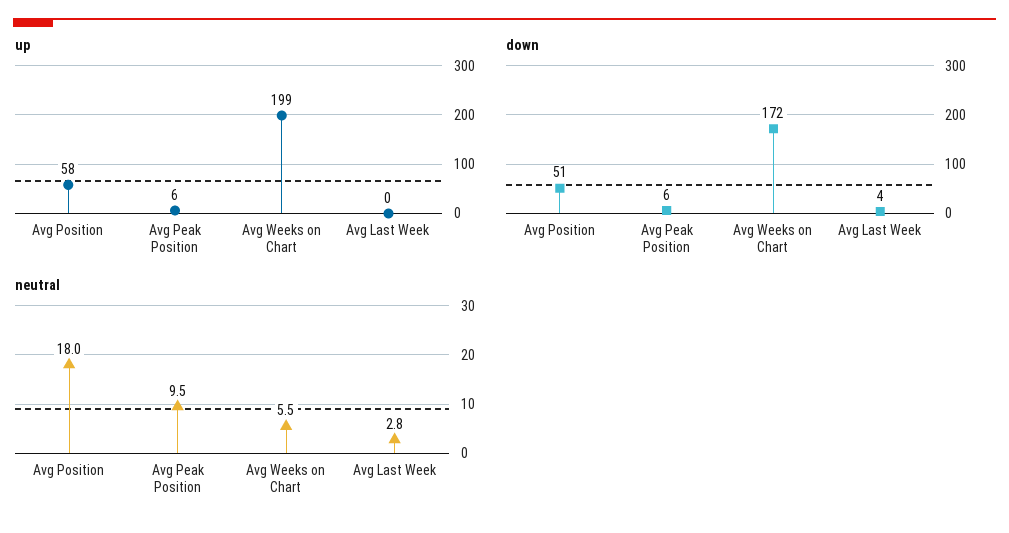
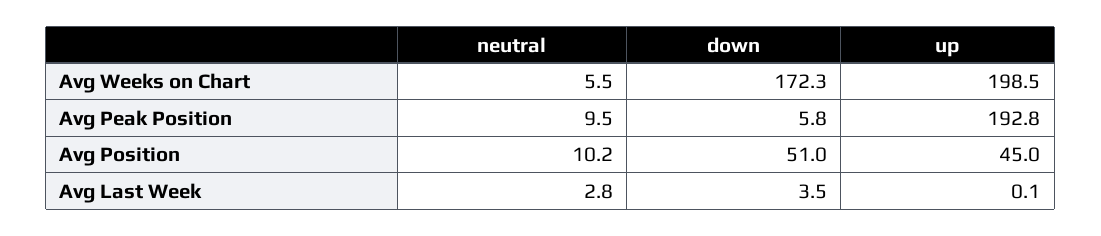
up, Avg Position: 58 -> 45
up, Avg Peak Position: 6 -> 192.8
neutral, Avg Position: 18 -> 10.2

